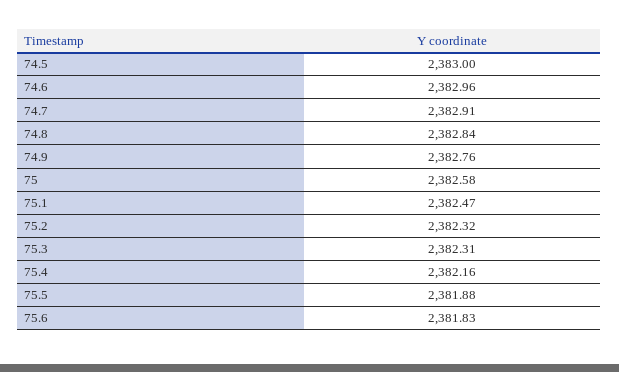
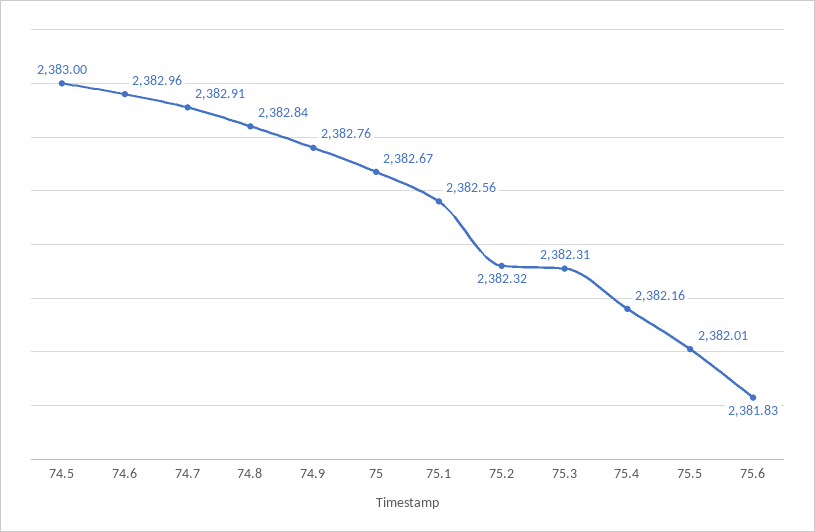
75: 2382.58 -> 2382.67
75.1: 2382.47 -> 2382.56
75.5: 2381.88 -> 2382.01

